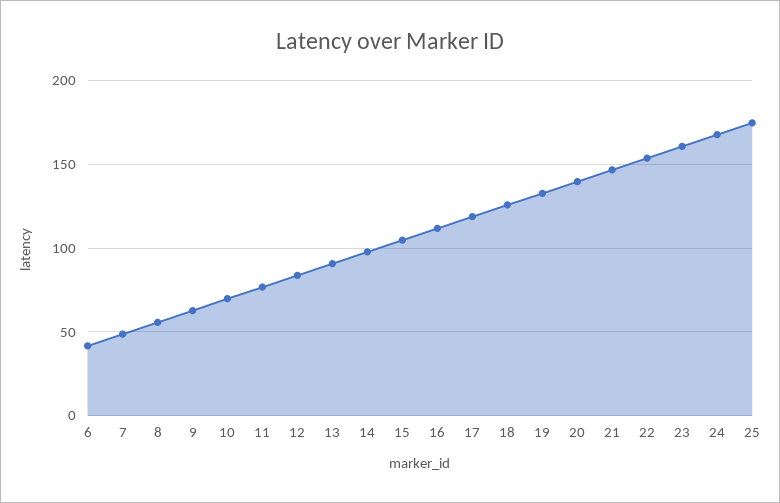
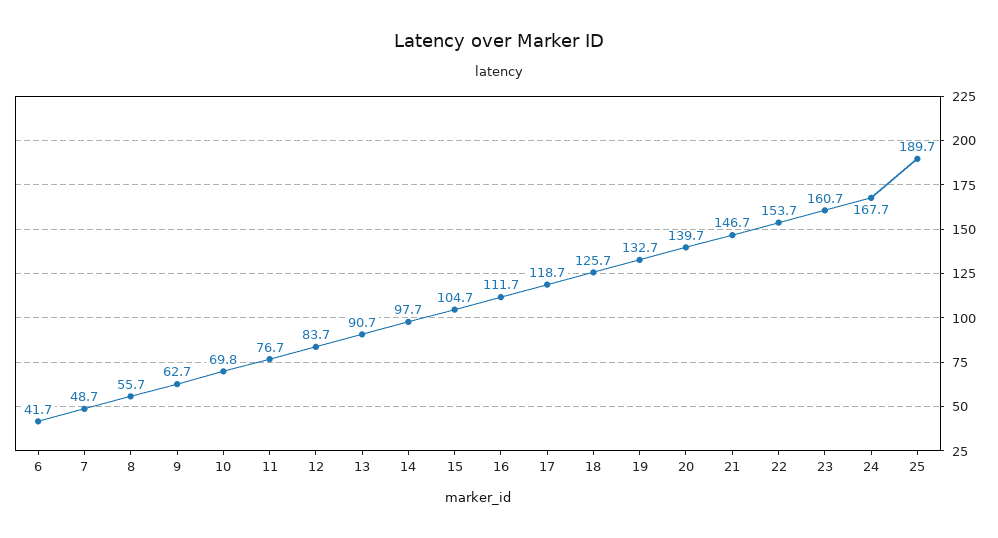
25: 175 -> 189.7

